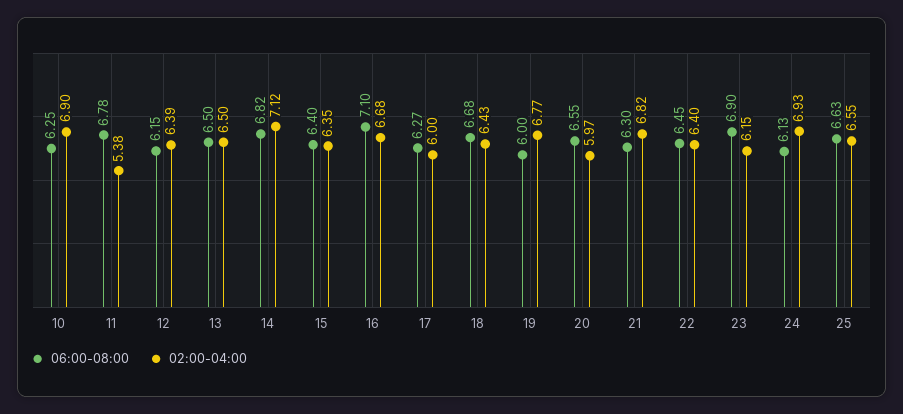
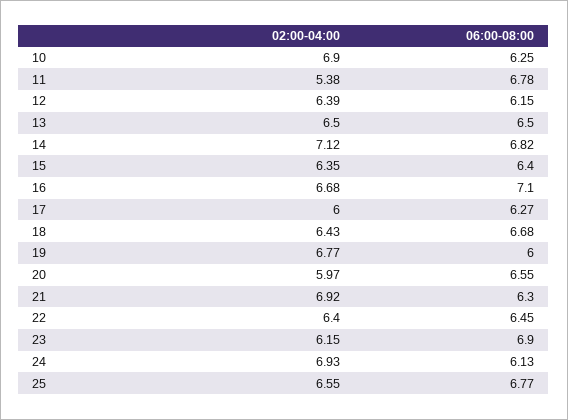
02:00-04:00, 21: 6.82 -> 6.92
06:00-08:00, 25: 6.63 -> 6.77

